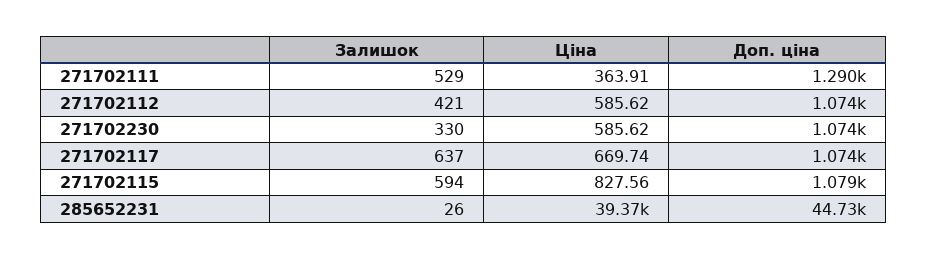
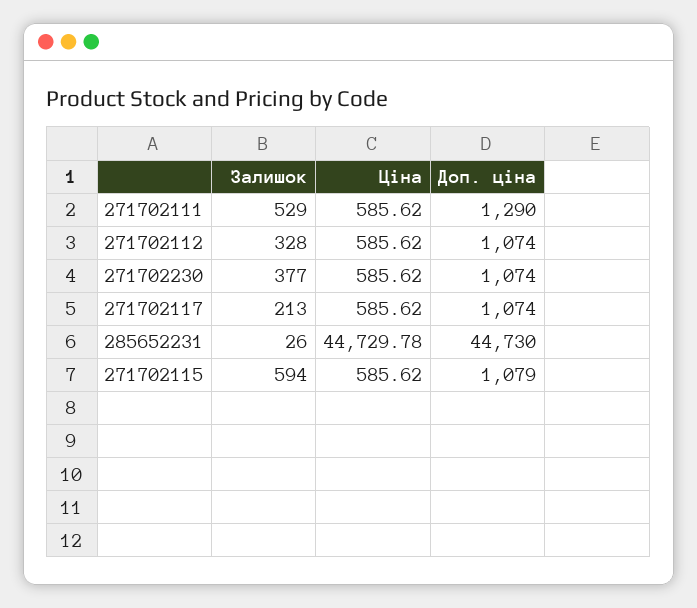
Ціна, 271702111: 363.91 -> 585.62
Залишок, 271702112: 421 -> 328
Залишок, 271702230: 330 -> 377
Залишок, 271702117: 637 -> 213
Ціна, 271702117: 669.74 -> 585.62
Ціна, 271702115: 827.56 -> 585.62
Ціна, 285652231: 39370 -> 44729.78

